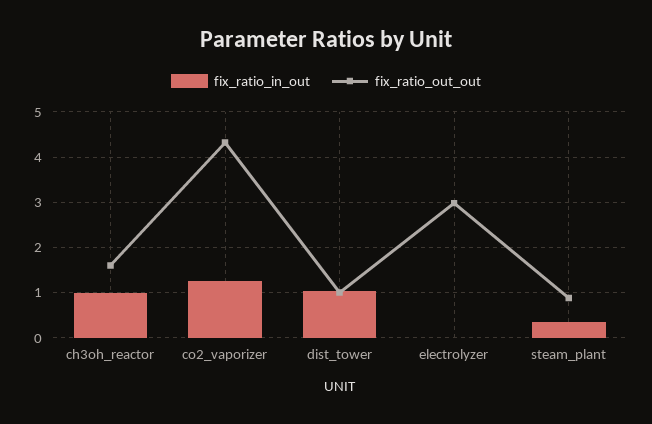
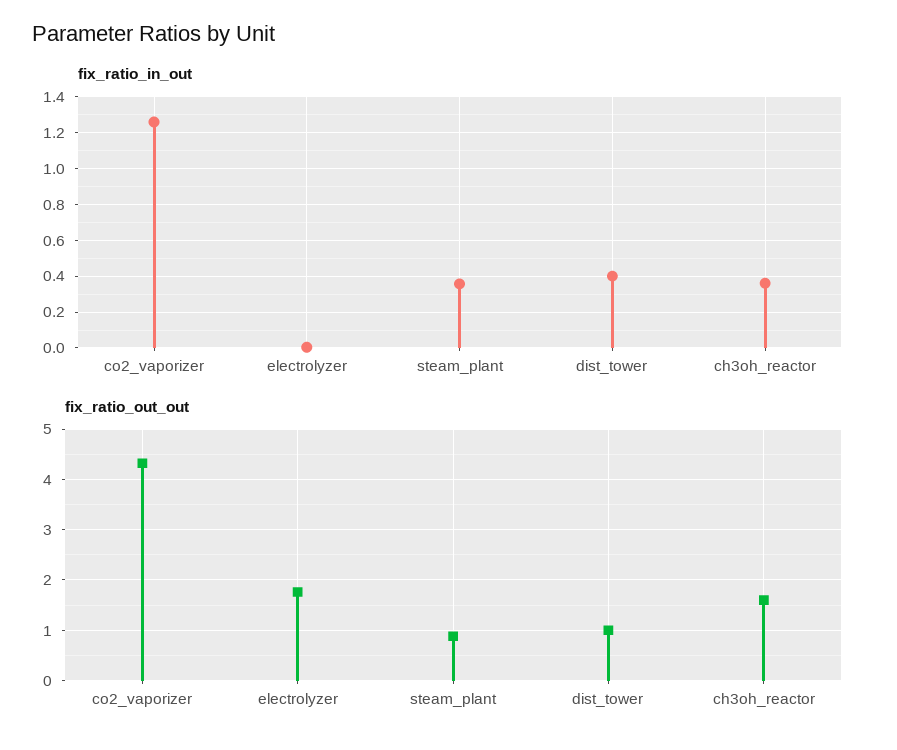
fix_ratio_in_out, ch3oh_reactor: 1 -> 0.35
fix_ratio_in_out, dist_tower: 1 -> 0.4
fix_ratio_out_out, electrolyzer: 3 -> 1.8

